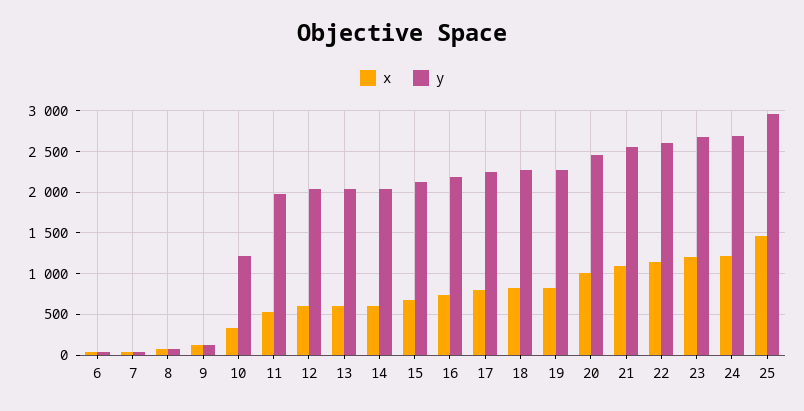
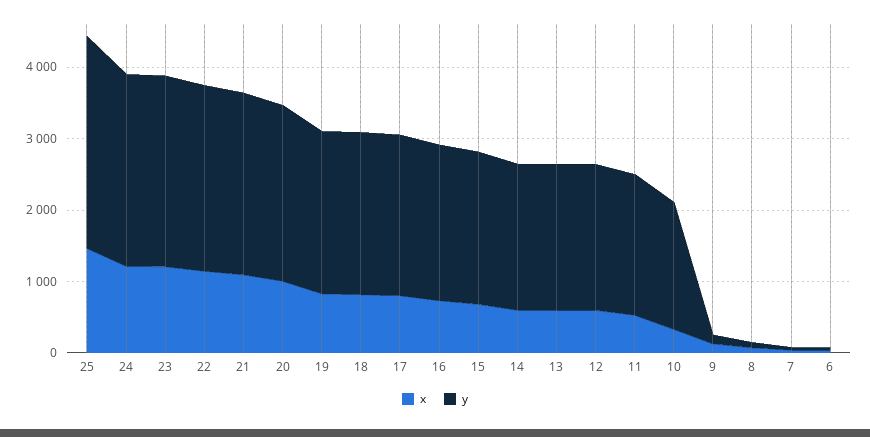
y, 10: 1200 -> 1800

